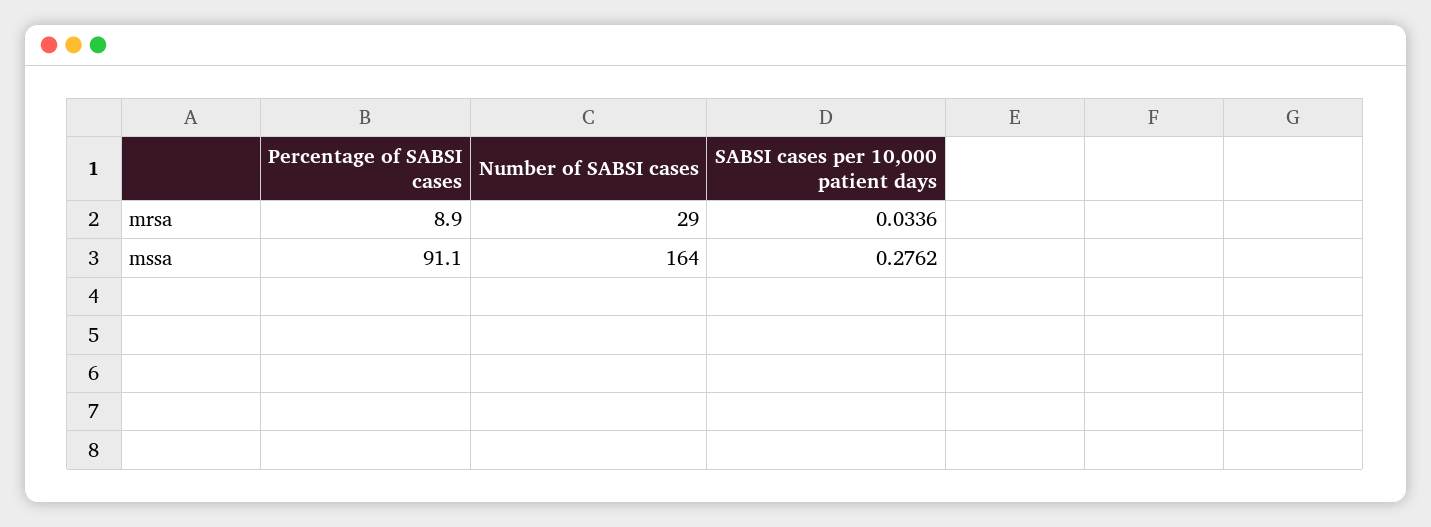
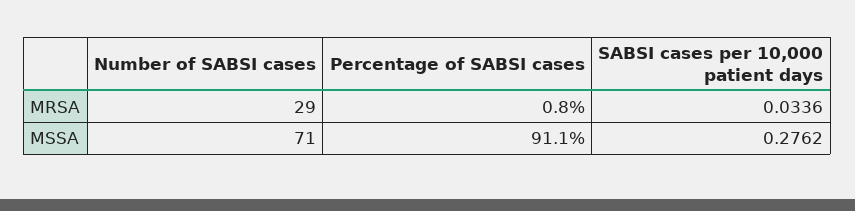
Percentage of SABSI cases, mrsa: 8.9 -> 0.8
Number of SABSI cases, mssa: 164 -> 71

